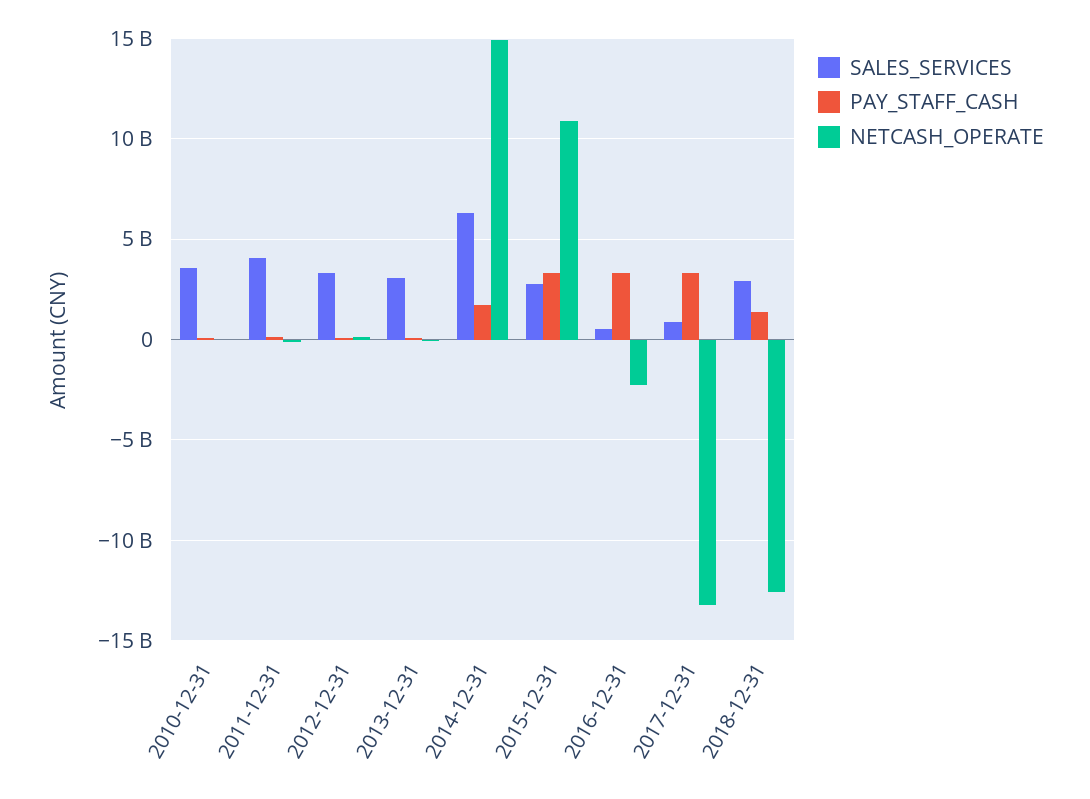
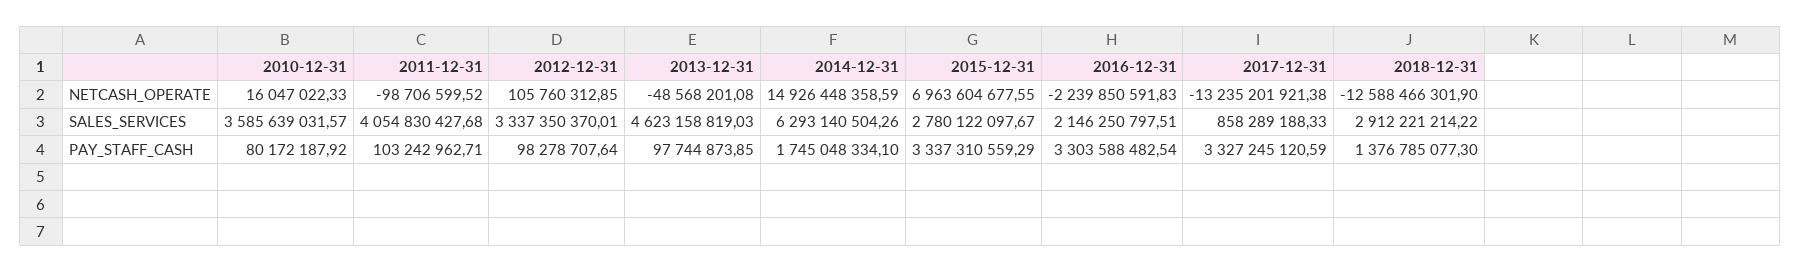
SALES_SERVICES, 2013-12-31: 3000000000 -> 4623158819.03
NETCASH_OPERATE, 2015-12-31: 11000000000 -> 6963604677.55
SALES_SERVICES, 2016-12-31: 500000000 -> 2146250797.51

